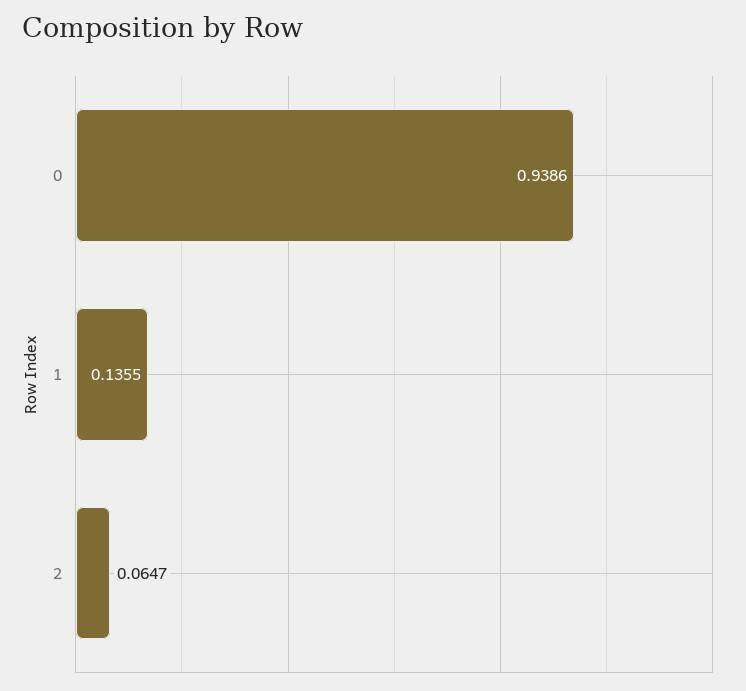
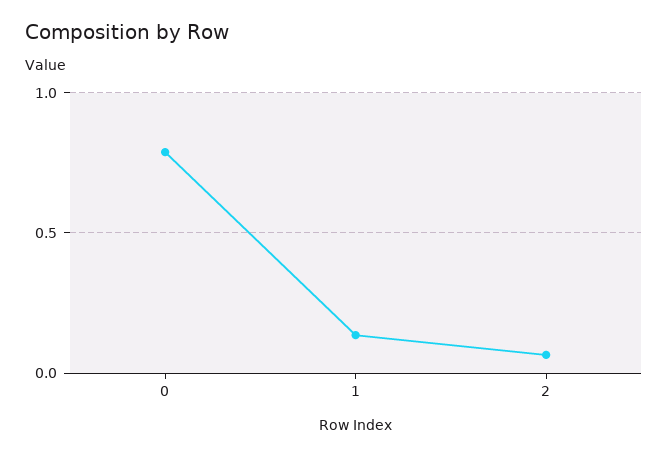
0: 0.9386 -> 0.8

